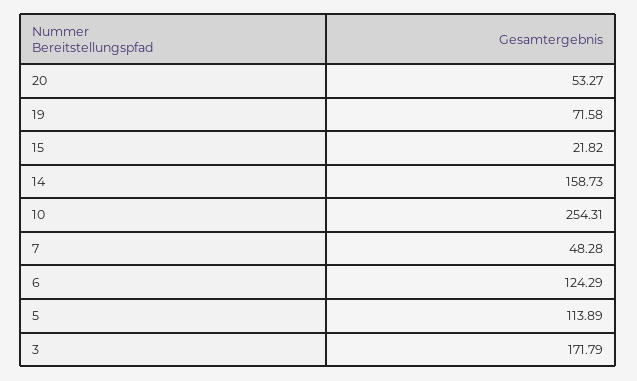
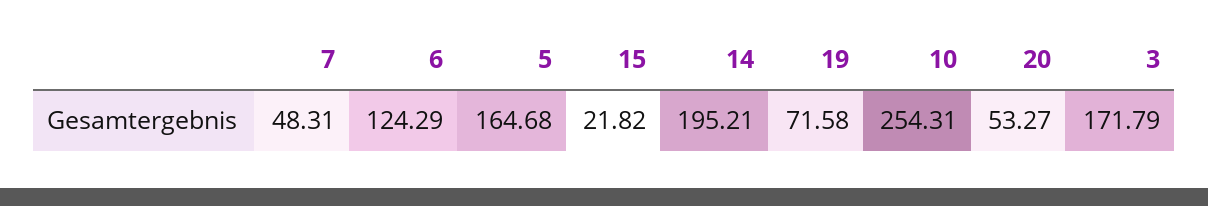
14: 158.73 -> 195.21
7: 48.28 -> 48.31
5: 113.89 -> 164.68

